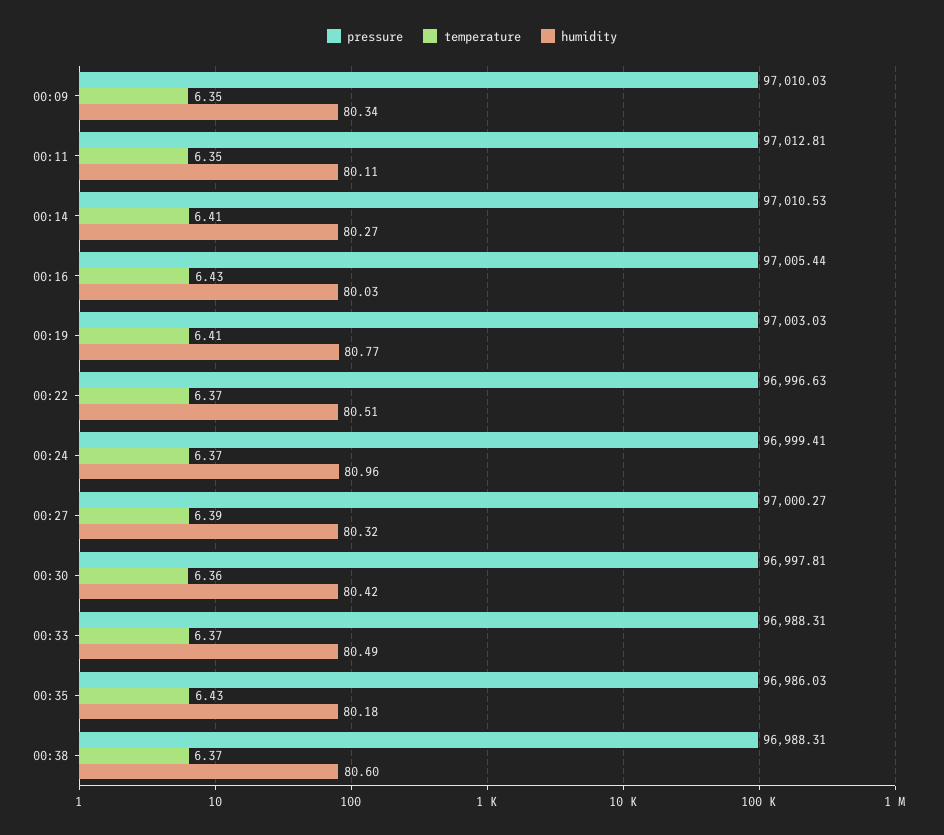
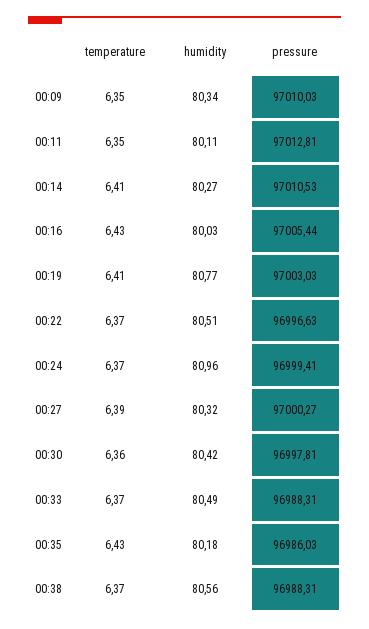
humidity, 00:38: 80.6 -> 80.56

